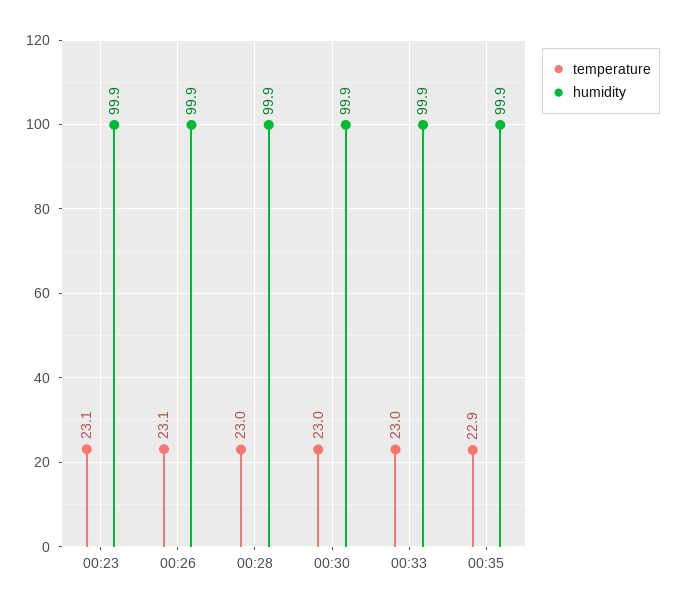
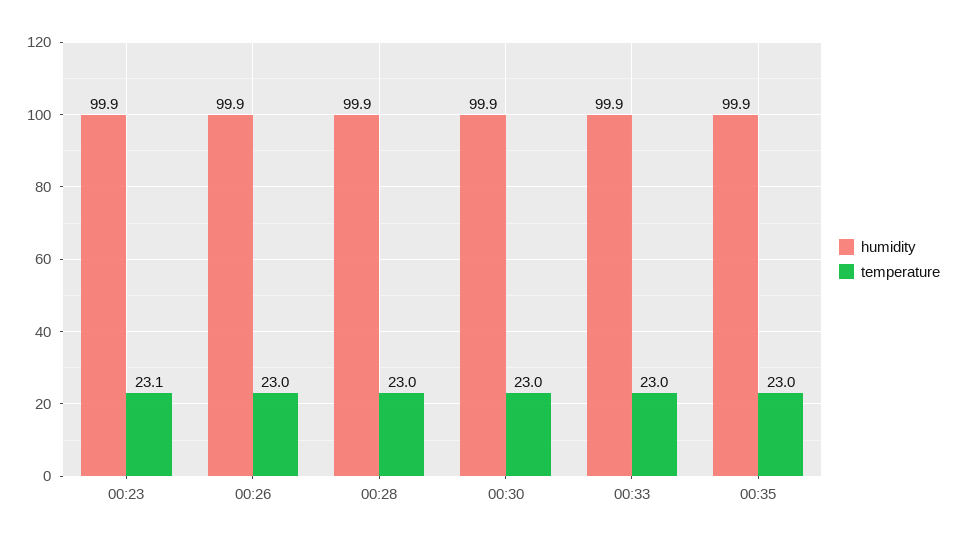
temperature, 00:26: 23.1 -> 23
temperature, 00:35: 22.9 -> 23

